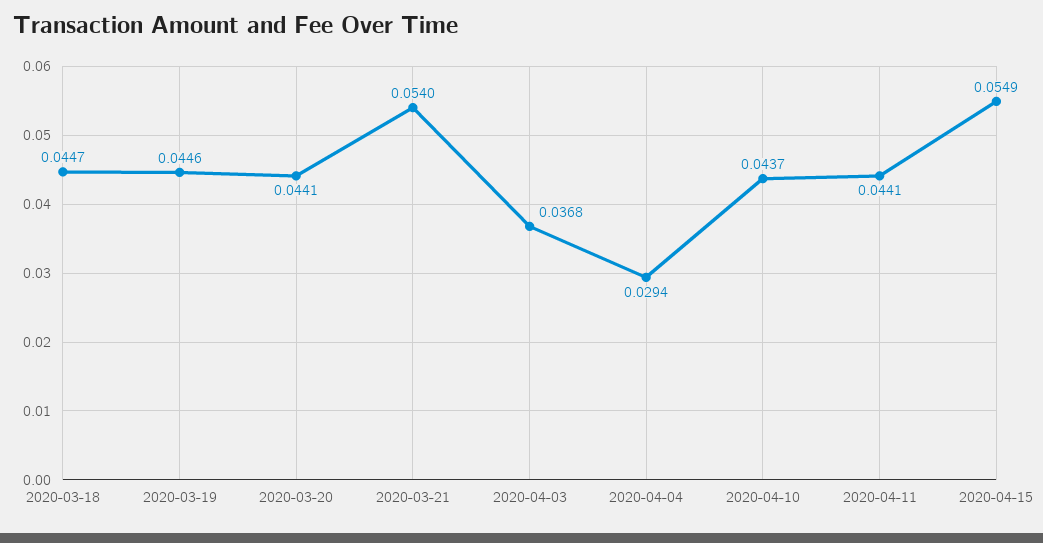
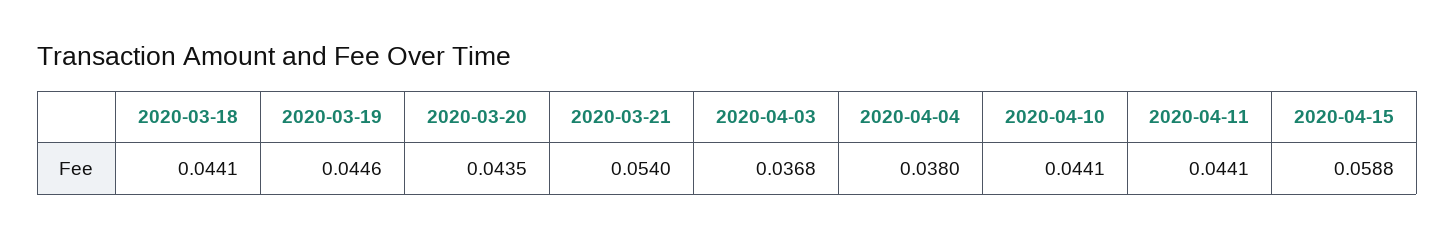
2020-03-18: 0.0447 -> 0.0441
2020-03-20: 0.0441 -> 0.0435
2020-04-04: 0.0294 -> 0.038
2020-04-10: 0.0437 -> 0.0441
2020-04-15: 0.0549 -> 0.0588

